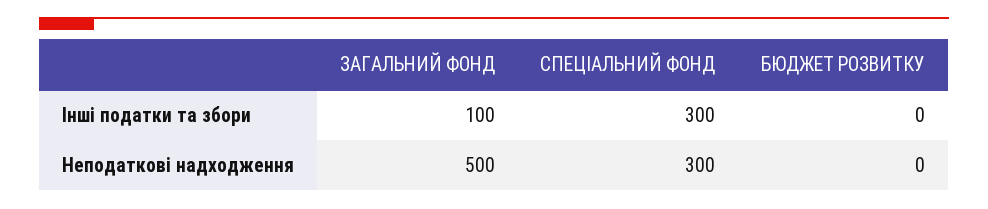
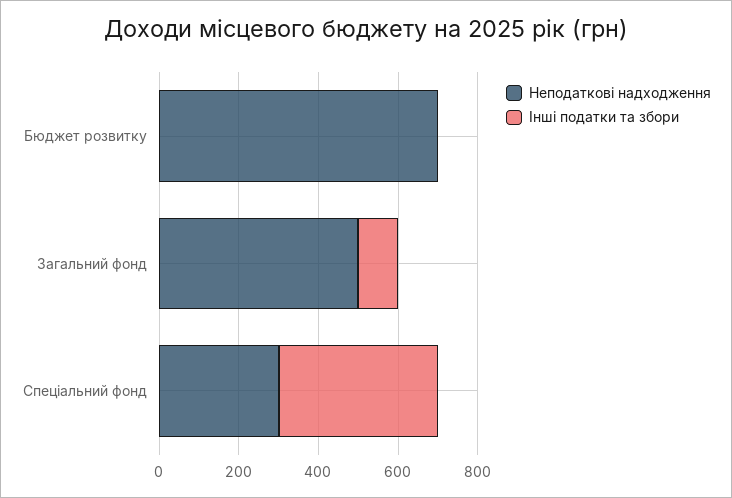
Інші податки та збори, СПЕЦІАЛЬНИЙ ФОНД: 300 -> 400
Неподаткові надходження, БЮДЖЕТ РОЗВИТКУ: 0 -> 700

